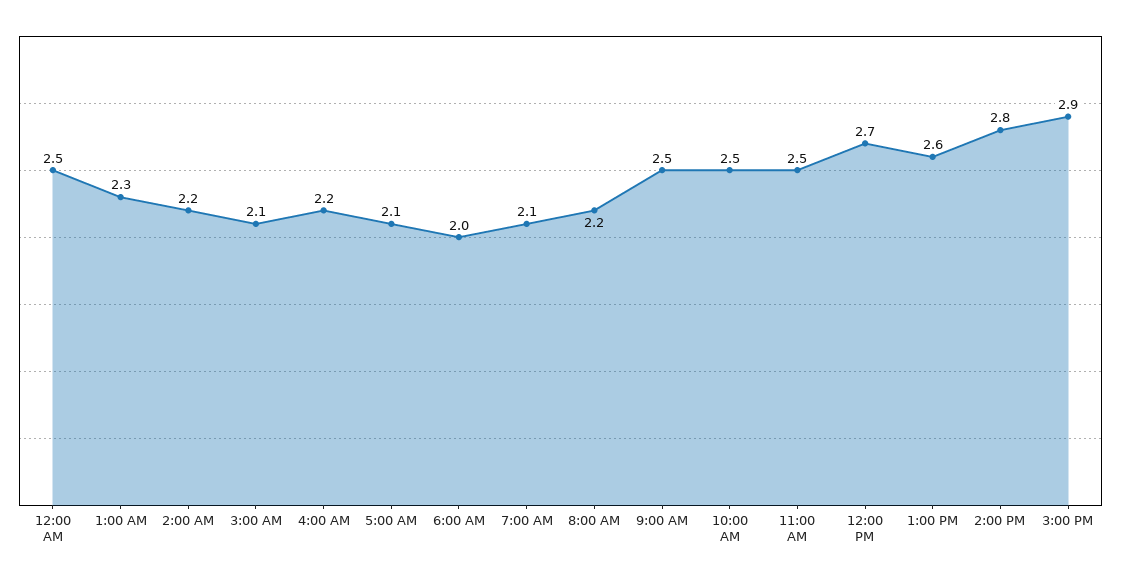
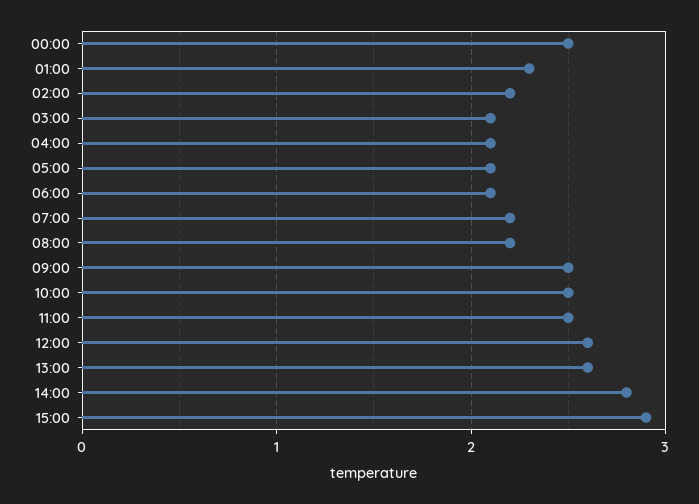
4:00 AM: 2.2 -> 2.1
6:00 AM: 2 -> 2.1
7:00 AM: 2.1 -> 2.2
12:00 PM: 2.7 -> 2.6

